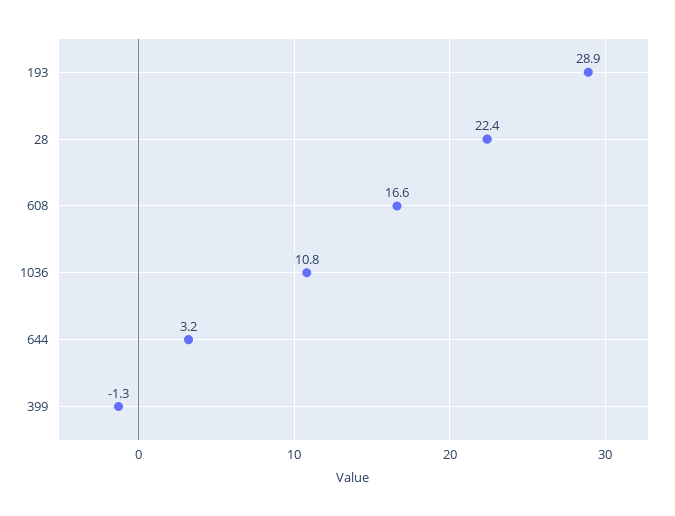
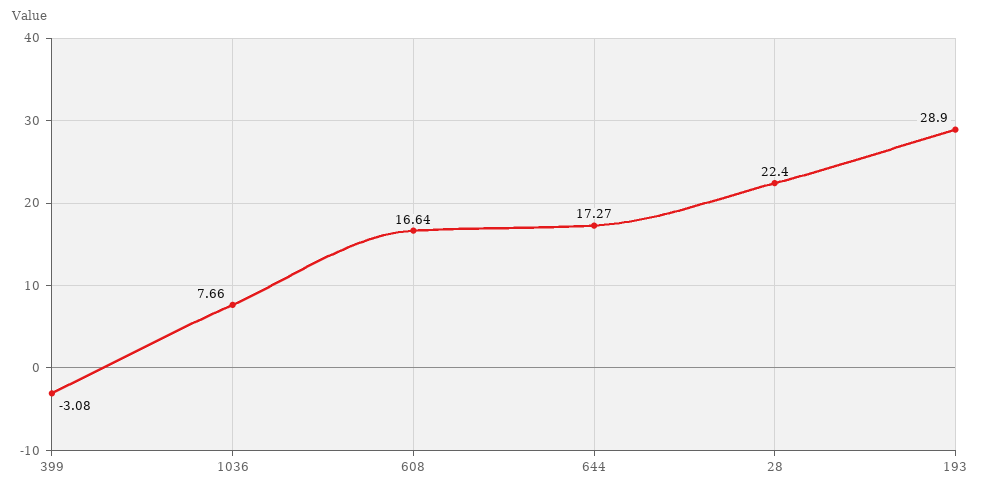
1036: 10.8 -> 7.66
644: 3.2 -> 17.27
399: -1.3 -> -3.08

